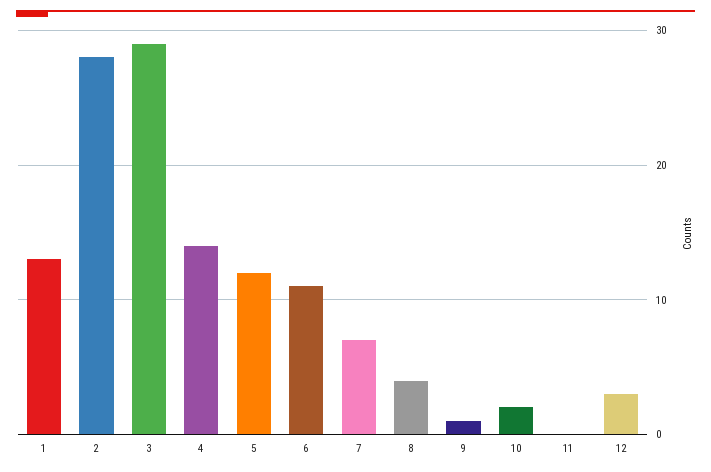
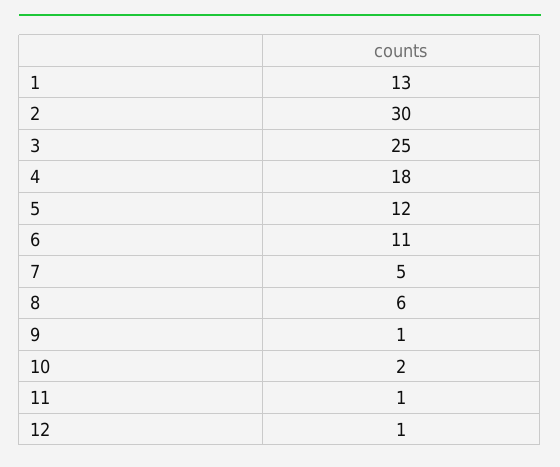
2: 28 -> 30
3: 29 -> 25
4: 14 -> 18
7: 7 -> 5
8: 4 -> 6
11: 0 -> 1
12: 3 -> 1

